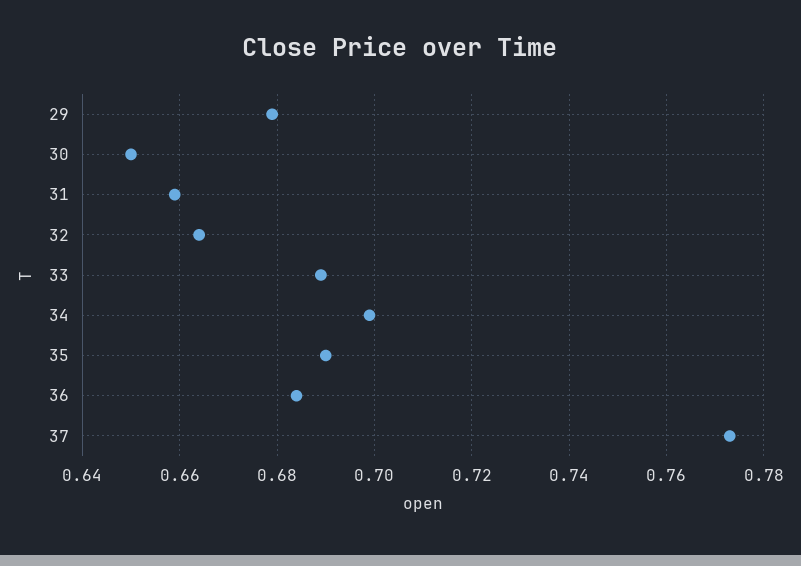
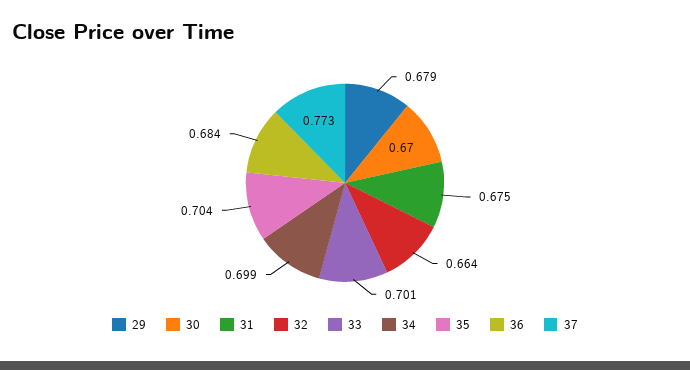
30: 0.65 -> 0.67
31: 0.66 -> 0.675
33: 0.69 -> 0.701
35: 0.69 -> 0.704

